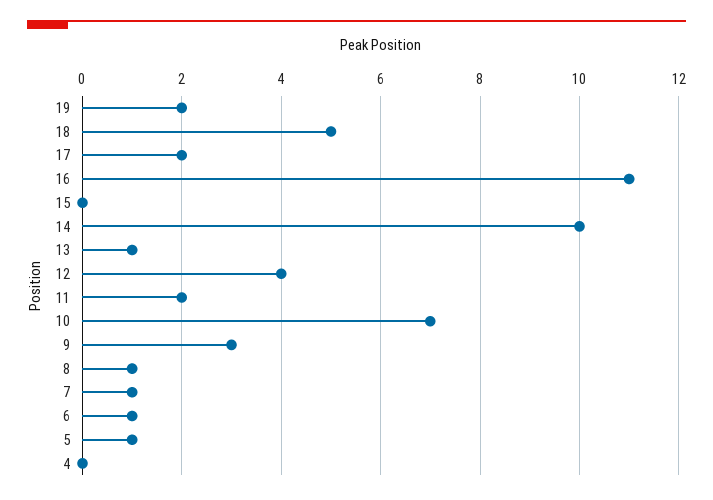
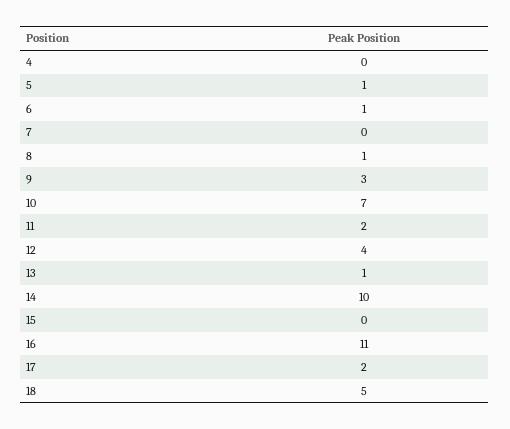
19: 2 -> none
7: 1 -> 0

